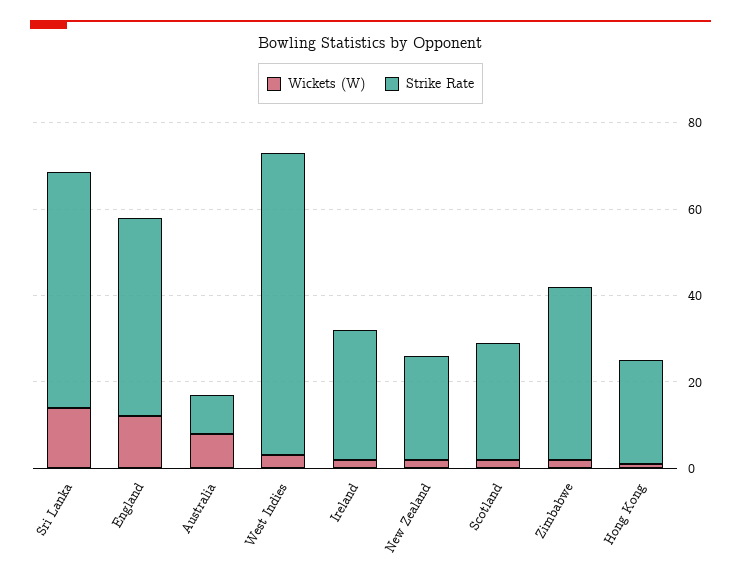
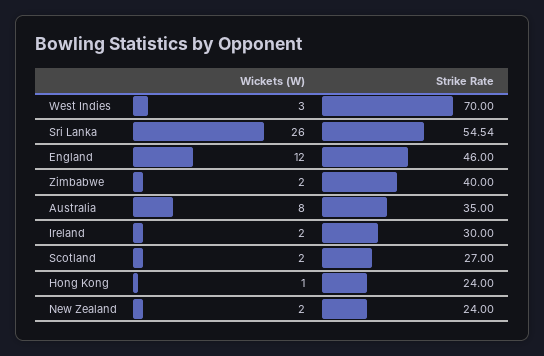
Wickets (W), Sri Lanka: 15 -> 26
Strike Rate, Australia: 10 -> 35

